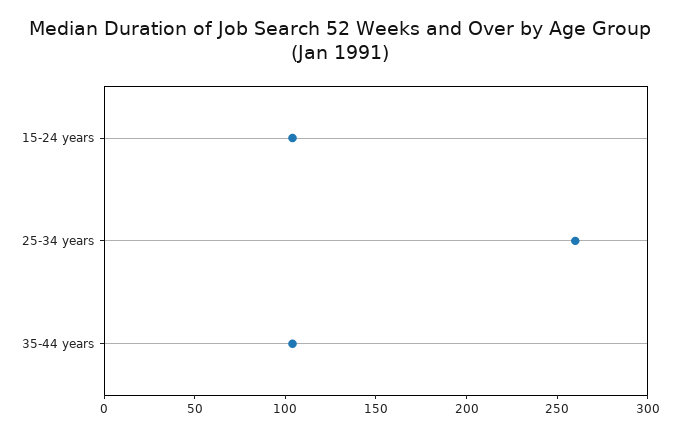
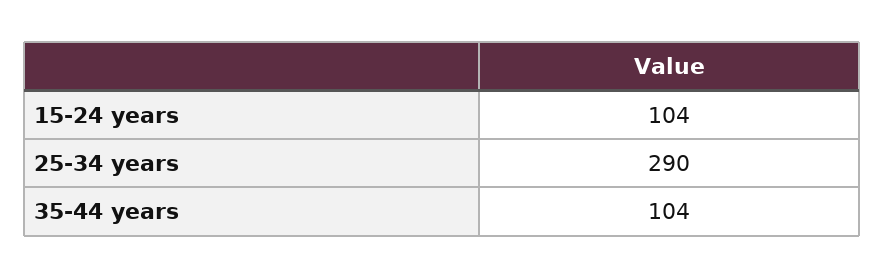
25-34 years: 260 -> 290

